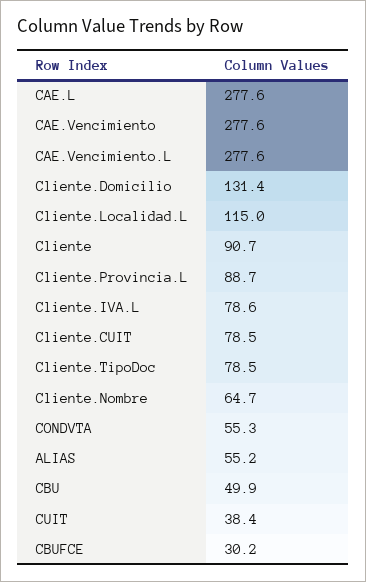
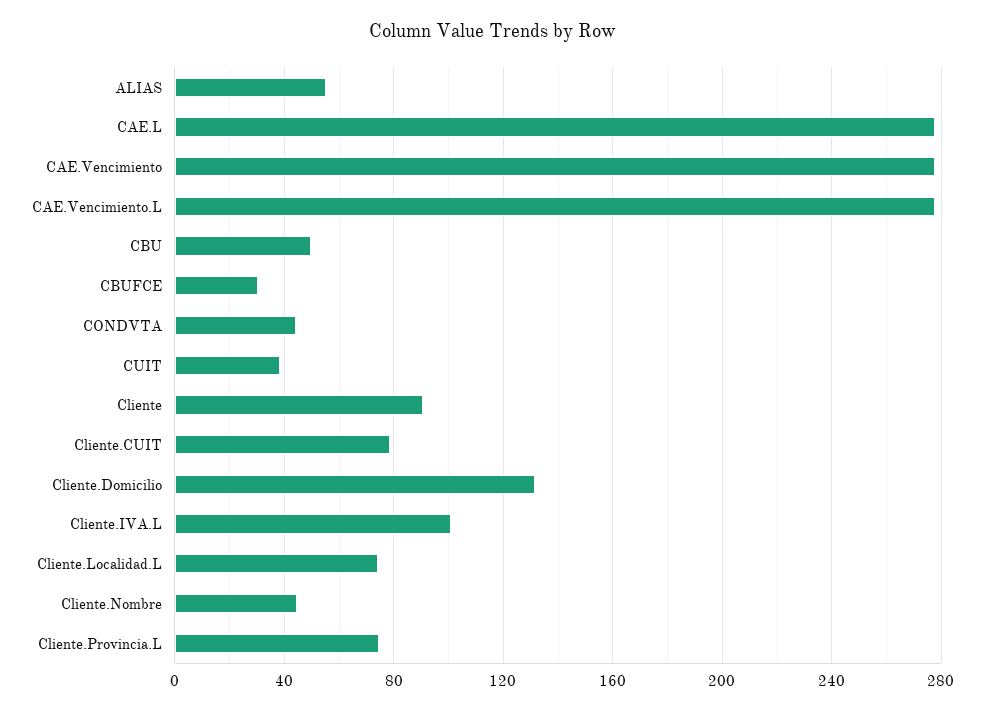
Cliente.Localidad.L: 115 -> 75
Cliente.Provincia.L: 88.7 -> 75
Cliente.IVA.L: 78.6 -> 100
Cliente.TipoDoc: 78.5 -> none
Cliente.Nombre: 64.7 -> 45
CONDVTA: 55.3 -> 45

